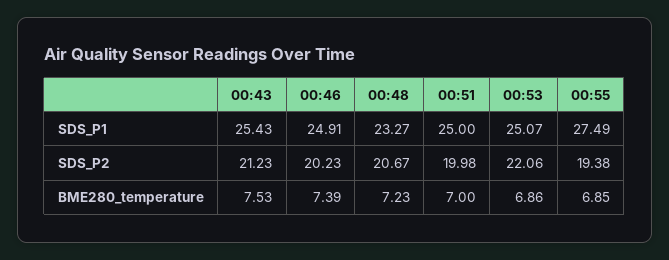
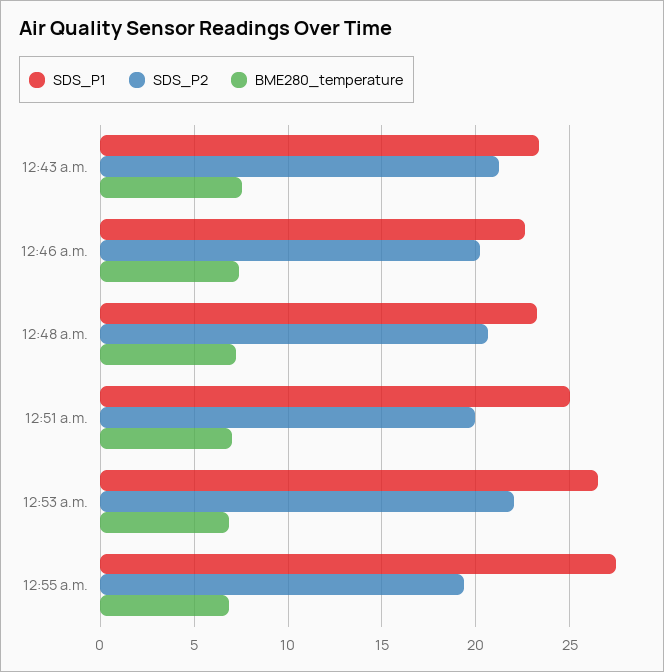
SDS_P1, 00:43: 25.43 -> 23.5
SDS_P1, 00:46: 24.91 -> 22.5
SDS_P1, 00:53: 25.07 -> 26.5

